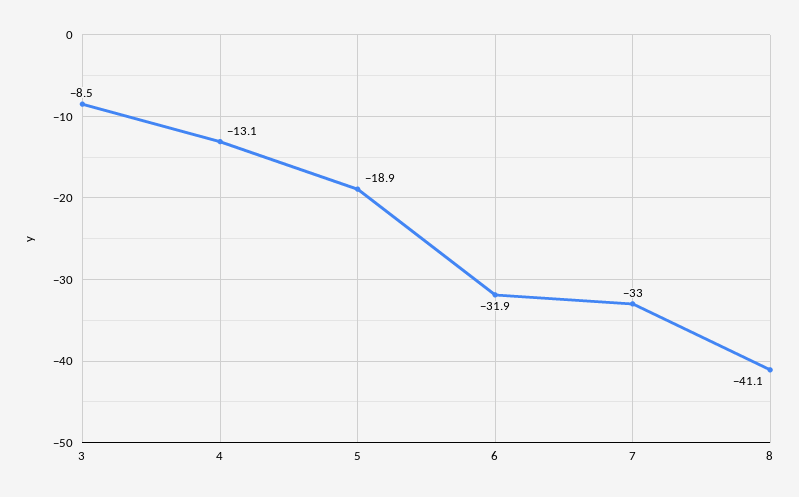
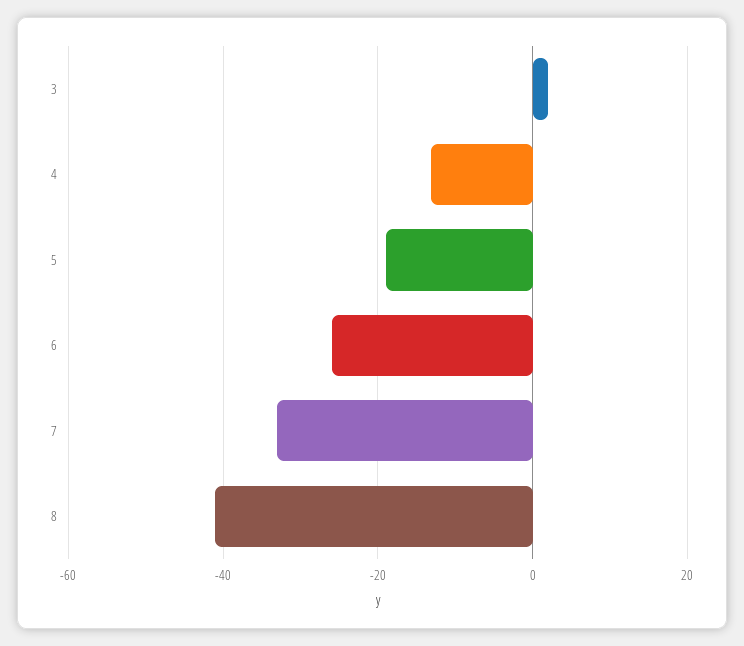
3: -8.5 -> 2
6: -31.9 -> -26

